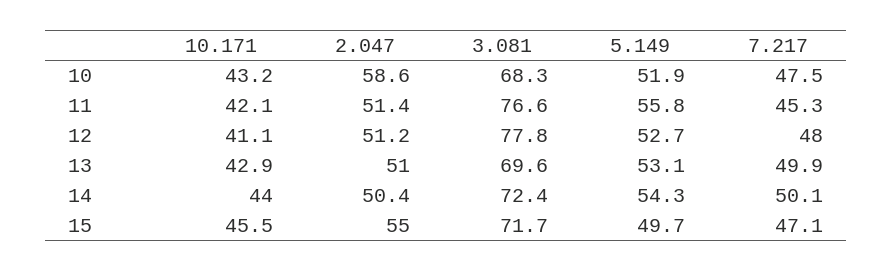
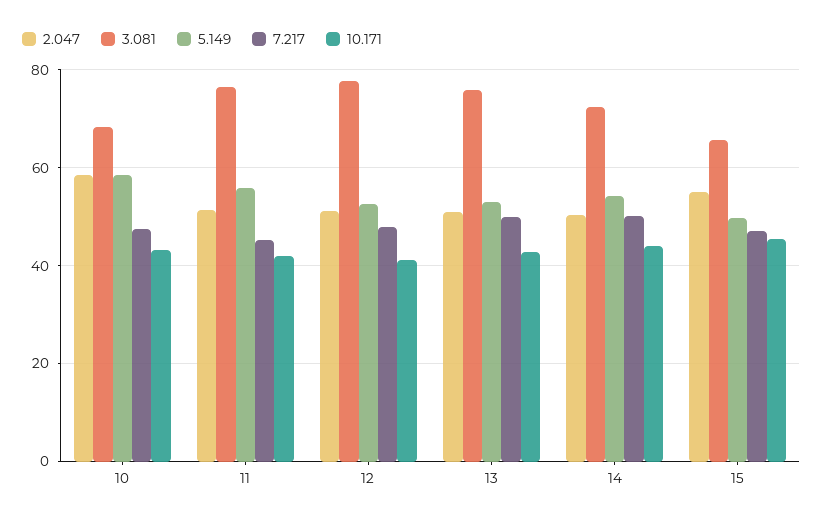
5.149, 10: 51.9 -> 58
3.081, 13: 69.6 -> 76
3.081, 15: 71.7 -> 66

